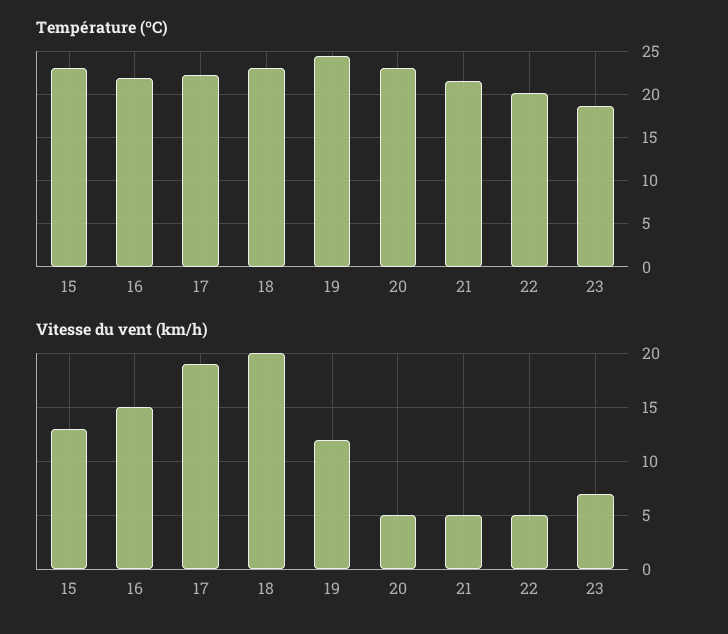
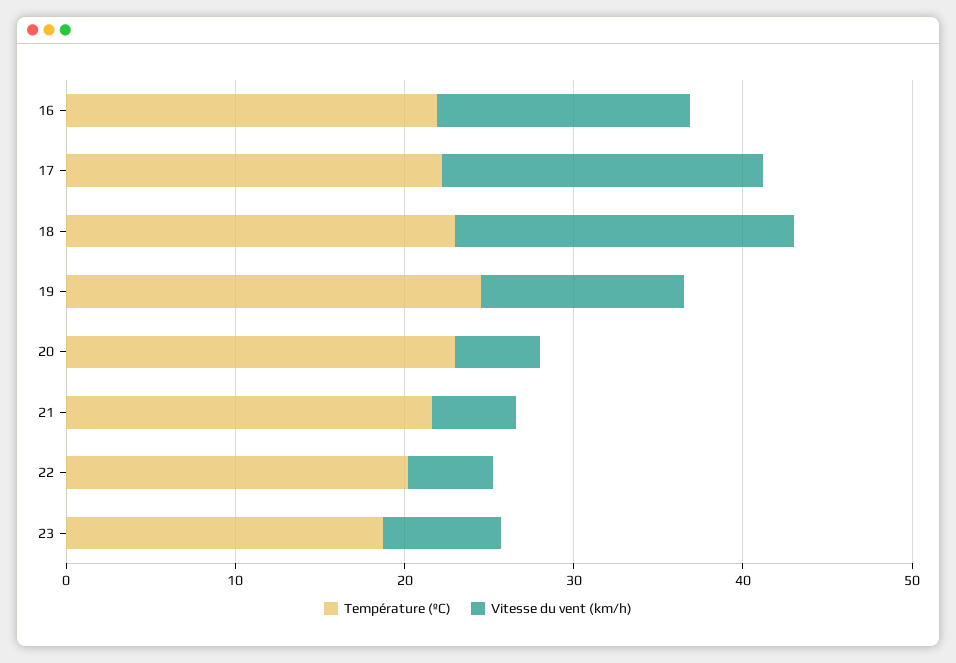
Température (ºC), 15: 23 -> none
Vitesse du vent (km/h), 15: 13 -> none

